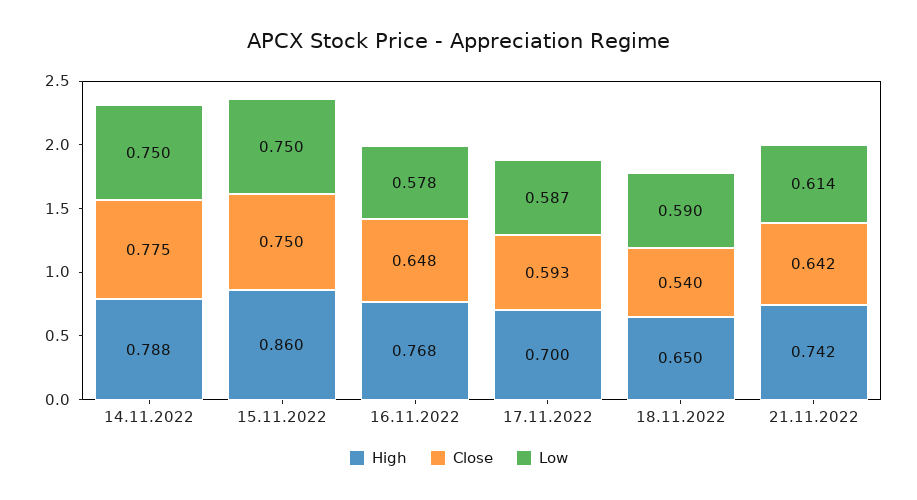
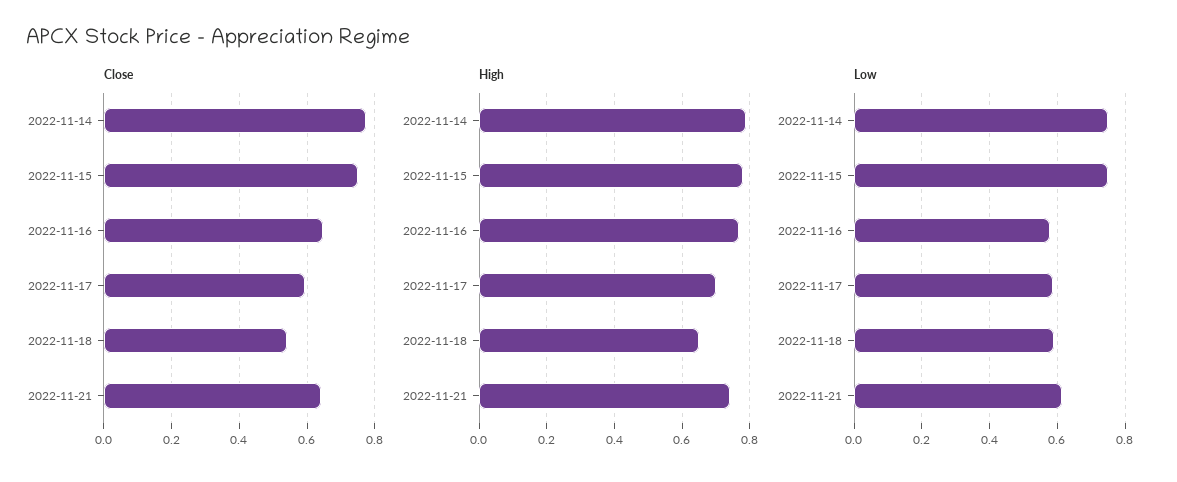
High, 15.11.2022: 0.86 -> 0.78

